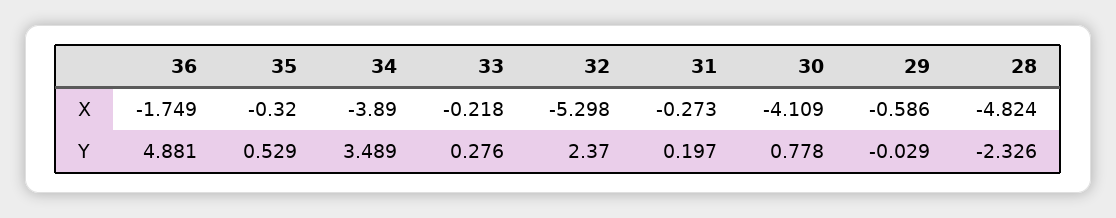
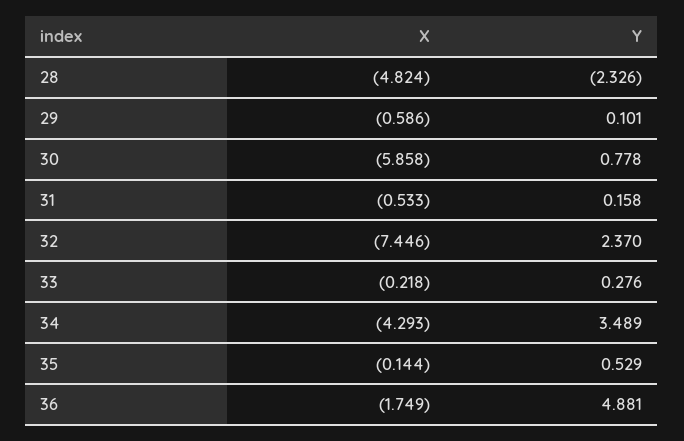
35, X: -0.32 -> -0.144
34, X: -3.89 -> -4.293
32, X: -5.298 -> -7.446
31, X: -0.273 -> -0.533
30, X: -4.109 -> -5.858
31, Y: 0.197 -> 0.158
29, Y: -0.029 -> 0.101

